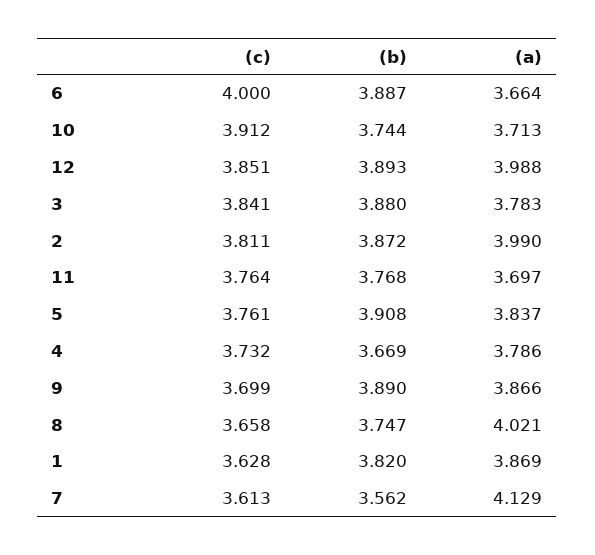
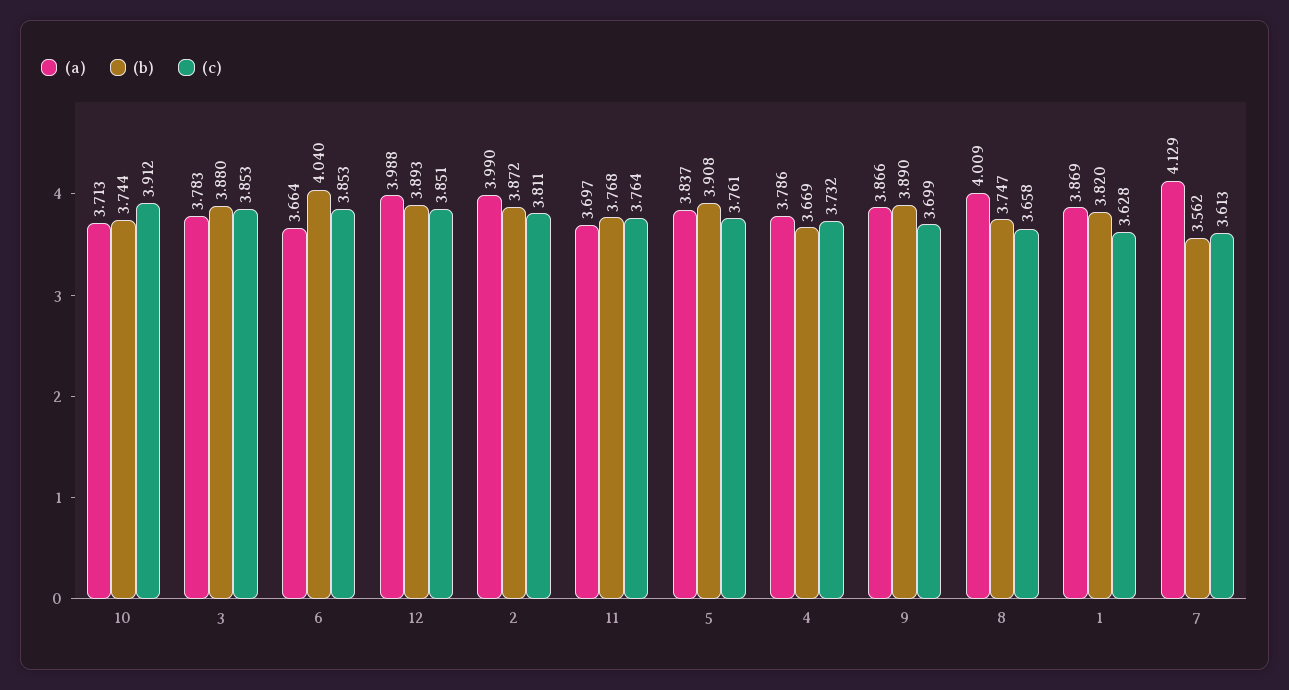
(c), 6: 4 -> 3.853
(b), 6: 3.887 -> 4.04
(c), 3: 3.841 -> 3.853
(a), 8: 4.021 -> 4.009

